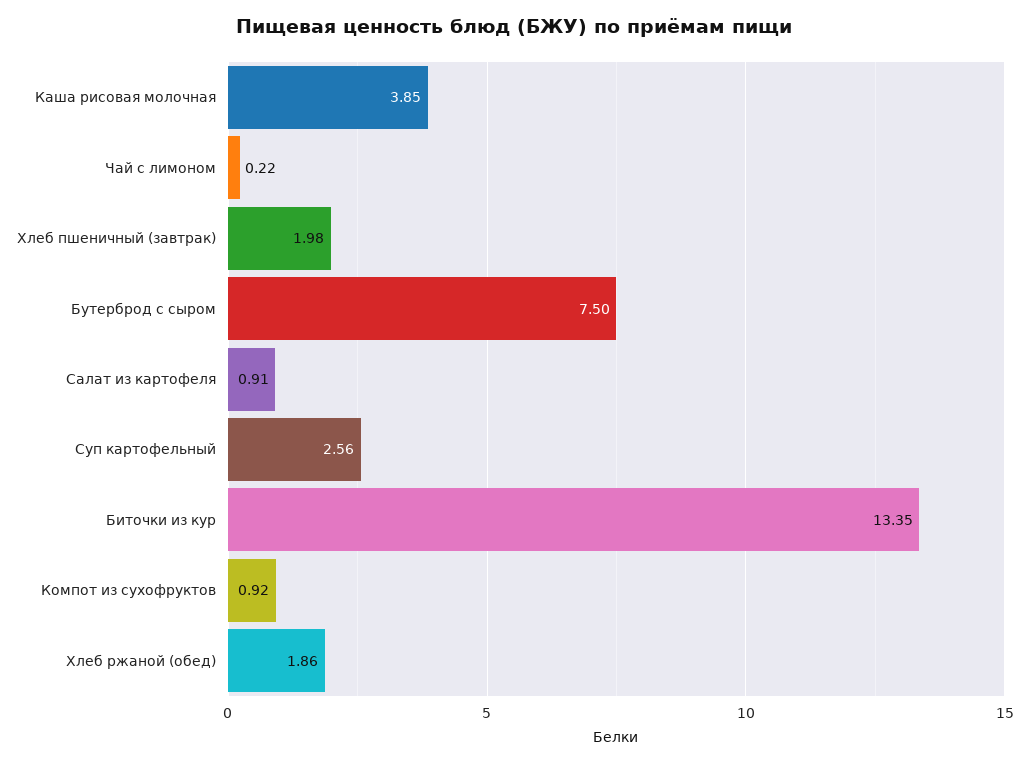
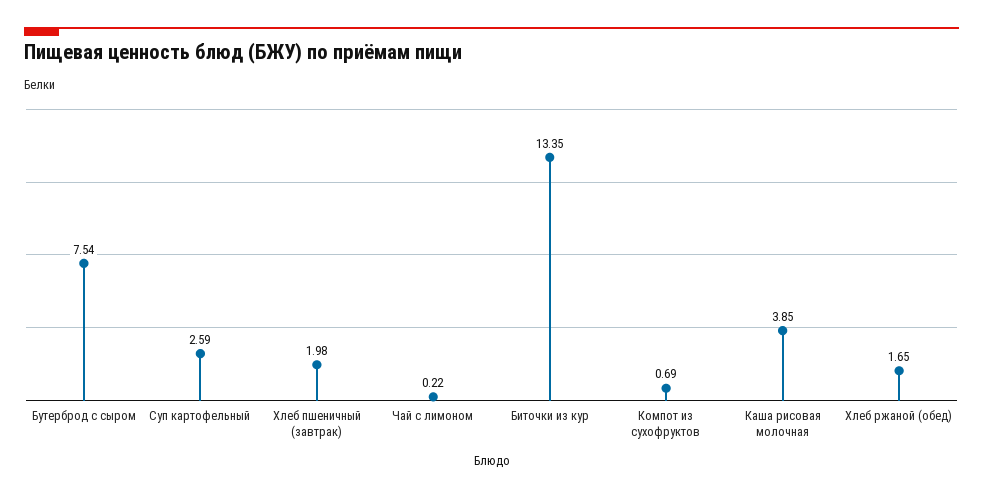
Бутерброд с сыром: 7.5 -> 7.54
Салат из картофеля: 0.91 -> none
Суп картофельный: 2.56 -> 2.59
Компот из сухофруктов: 0.92 -> 0.69
Хлеб ржаной (обед): 1.86 -> 1.65

